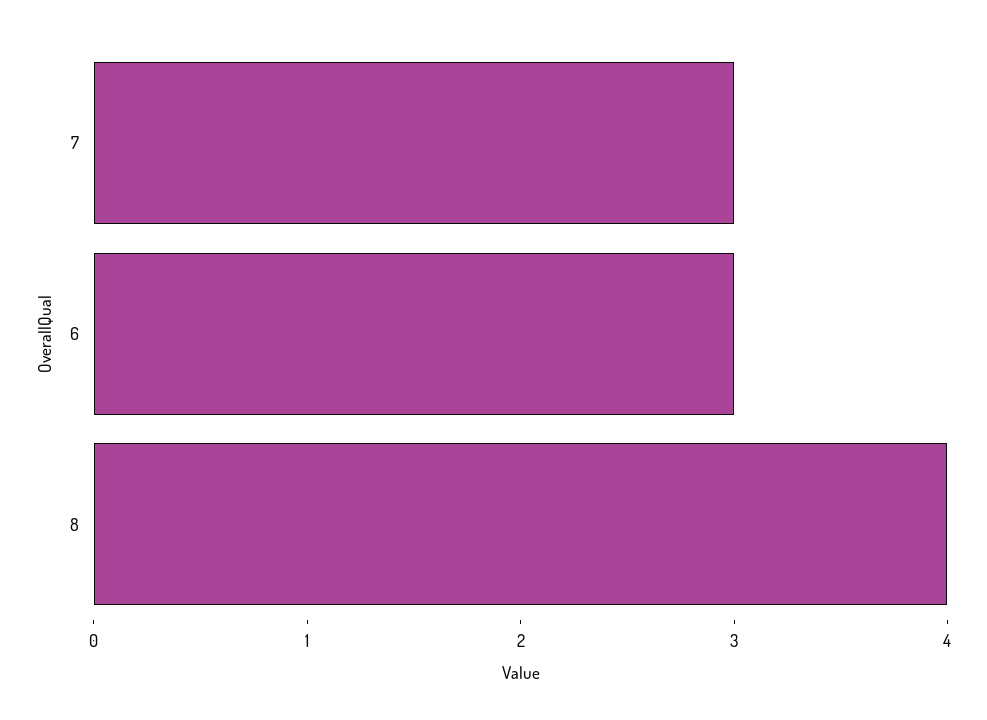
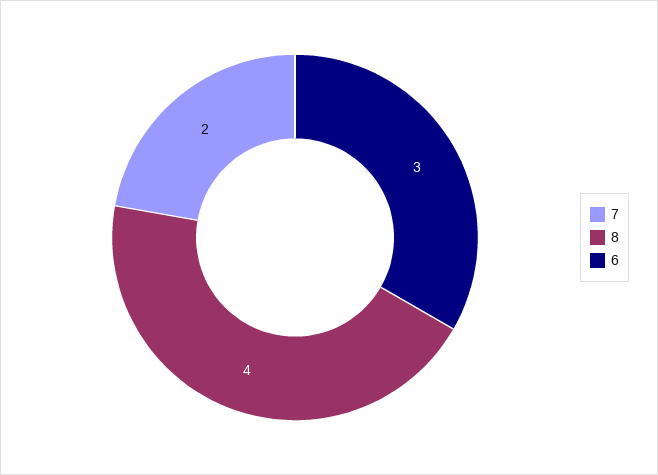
7: 3 -> 2

